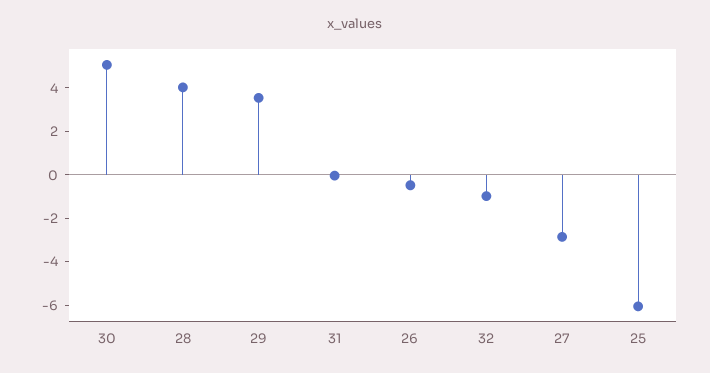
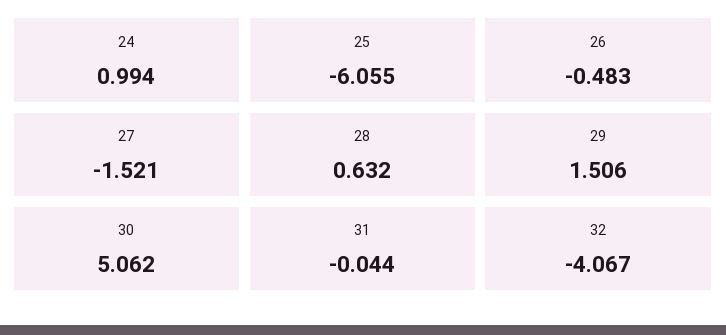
28: 4 -> 0.632
29: 3.5 -> 1.506
32: -1 -> -4.067
27: -3 -> -1.521
24: none -> 0.994

